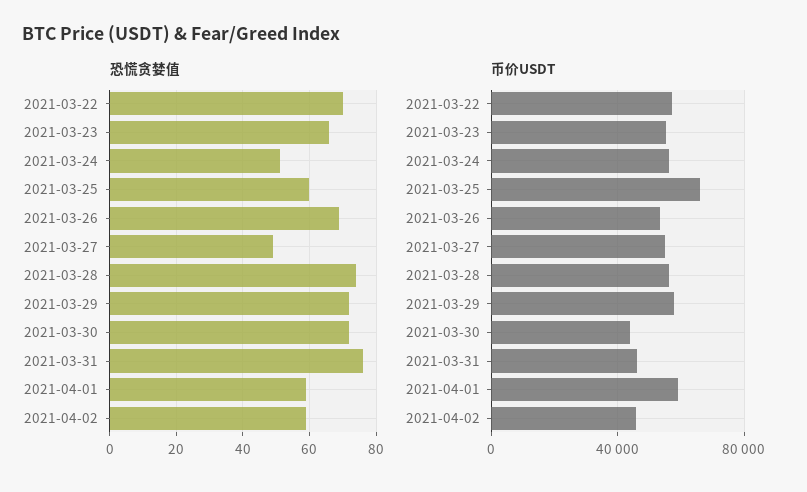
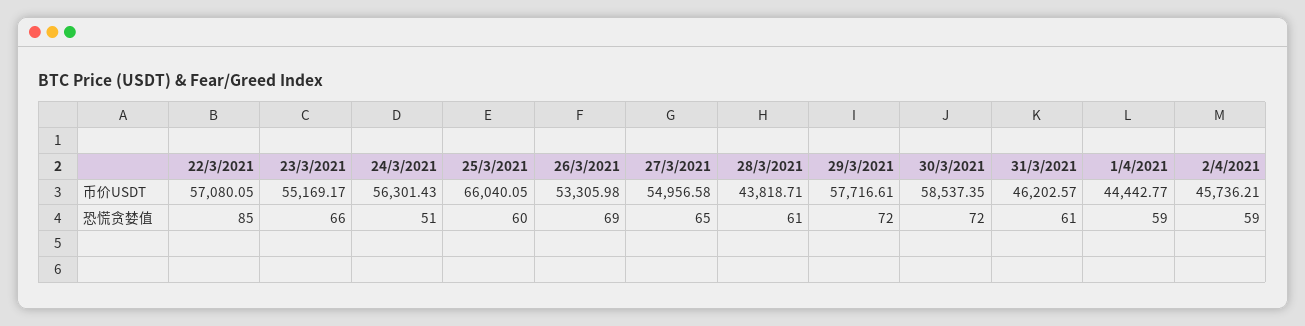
恐慌贪婪值, 2021-03-22: 70 -> 85
恐慌贪婪值, 2021-03-27: 50 -> 65
恐慌贪婪值, 2021-03-28: 75 -> 61
恐慌贪婪值, 2021-03-31: 75 -> 61
币价USDT, 2021-03-28: 55000 -> 43818.71
币价USDT, 2021-03-30: 45000 -> 58537.35
币价USDT, 2021-04-01: 60000 -> 44442.77

